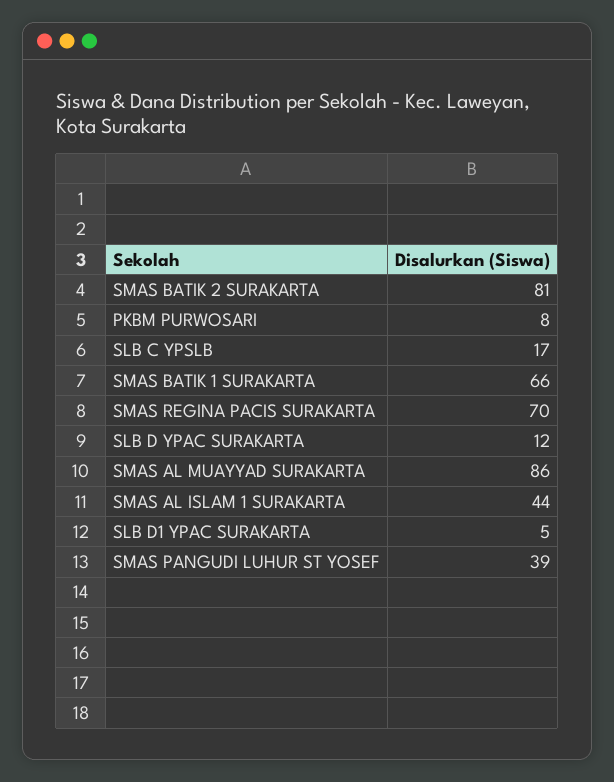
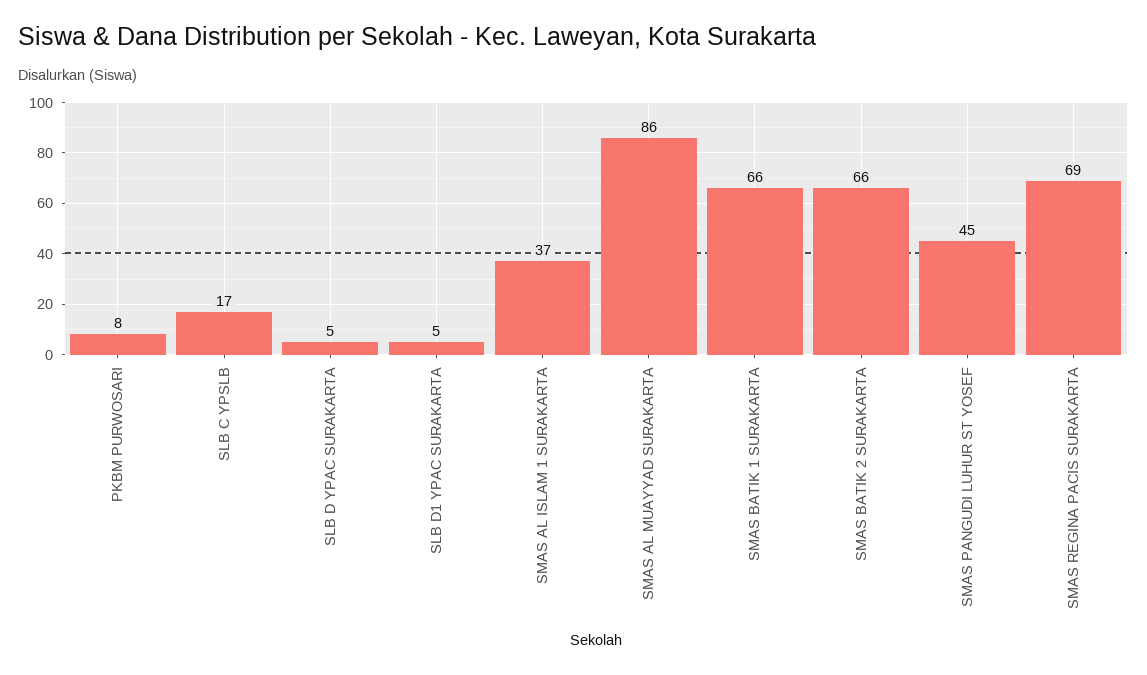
SMAS BATIK 2 SURAKARTA: 81 -> 66
SMAS REGINA PACIS SURAKARTA: 70 -> 69
SLB D YPAC SURAKARTA: 12 -> 5
SMAS AL ISLAM 1 SURAKARTA: 44 -> 37
SMAS PANGUDI LUHUR ST YOSEF: 39 -> 45

